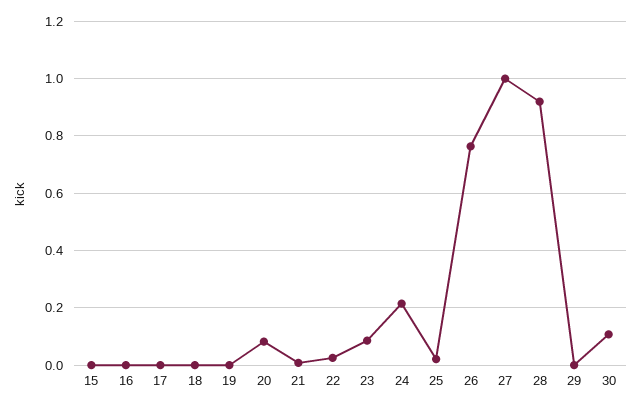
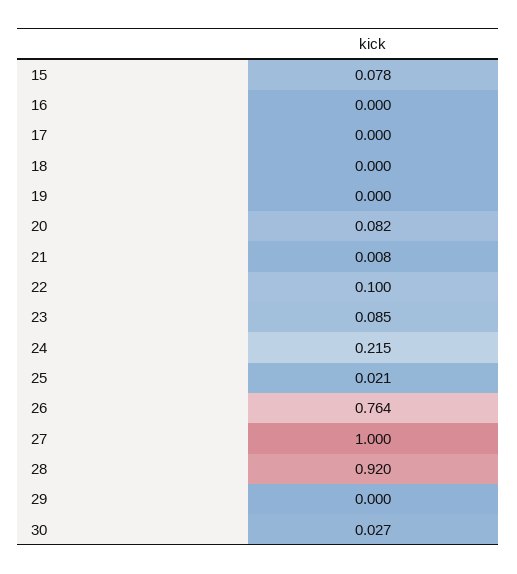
15: 0 -> 0.078
22: 0.025 -> 0.1
30: 0.1 -> 0.027

